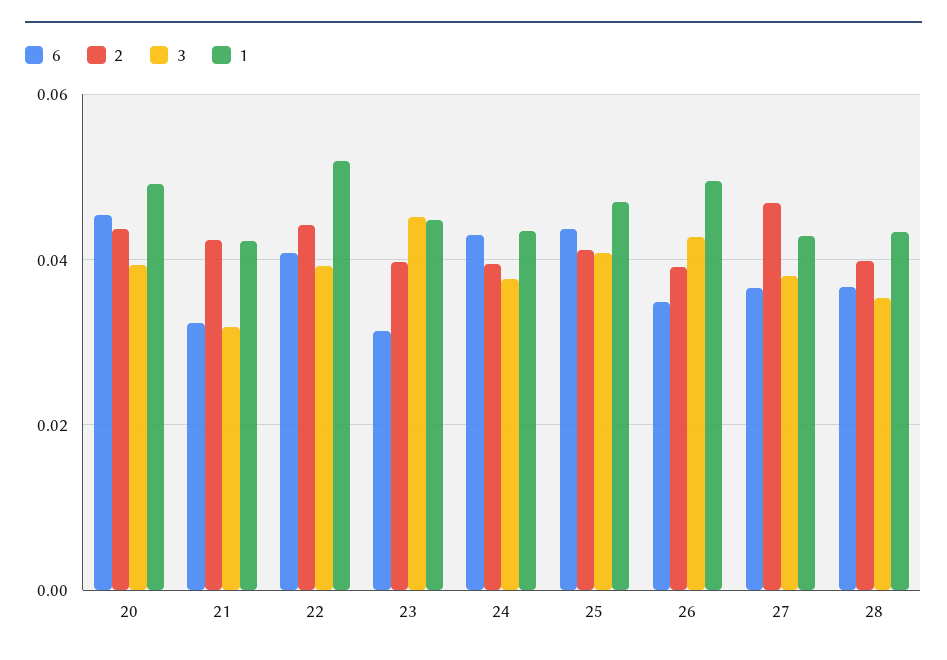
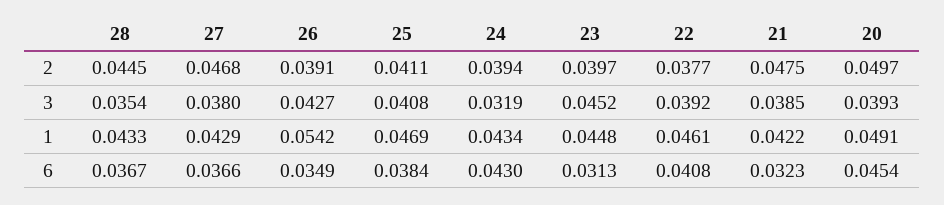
2, 20: 0.044 -> 0.0497
2, 21: 0.042 -> 0.0475
3, 21: 0.032 -> 0.0385
2, 22: 0.044 -> 0.0377
1, 22: 0.052 -> 0.0461
3, 24: 0.038 -> 0.0319
6, 25: 0.044 -> 0.0384
1, 26: 0.05 -> 0.0542
2, 28: 0.04 -> 0.0445

